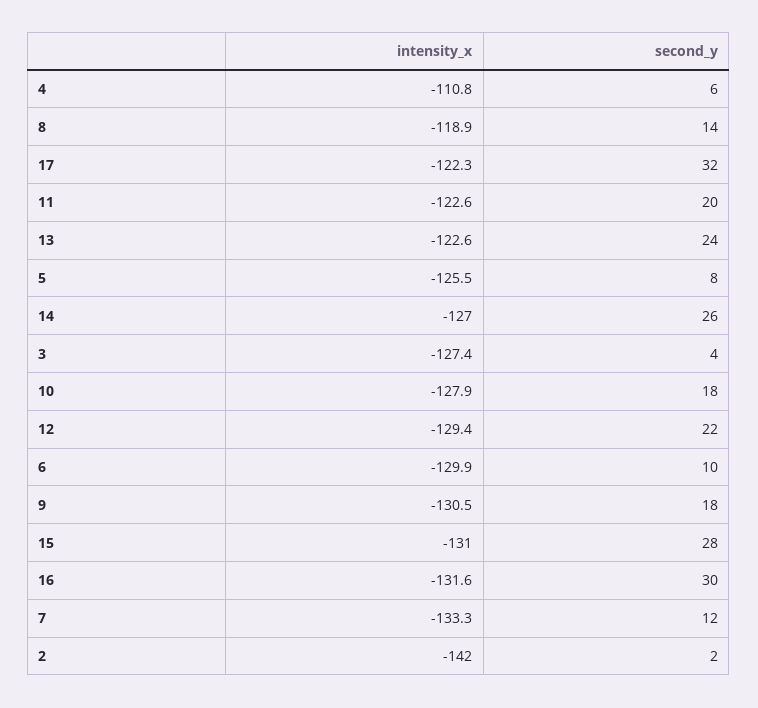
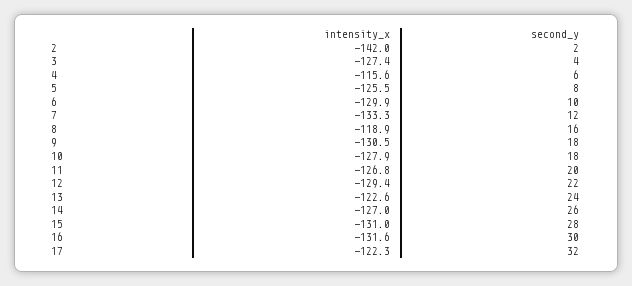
intensity_x, 4: -110.8 -> -115.6
second_y, 8: 14 -> 16
intensity_x, 11: -122.6 -> -126.8

